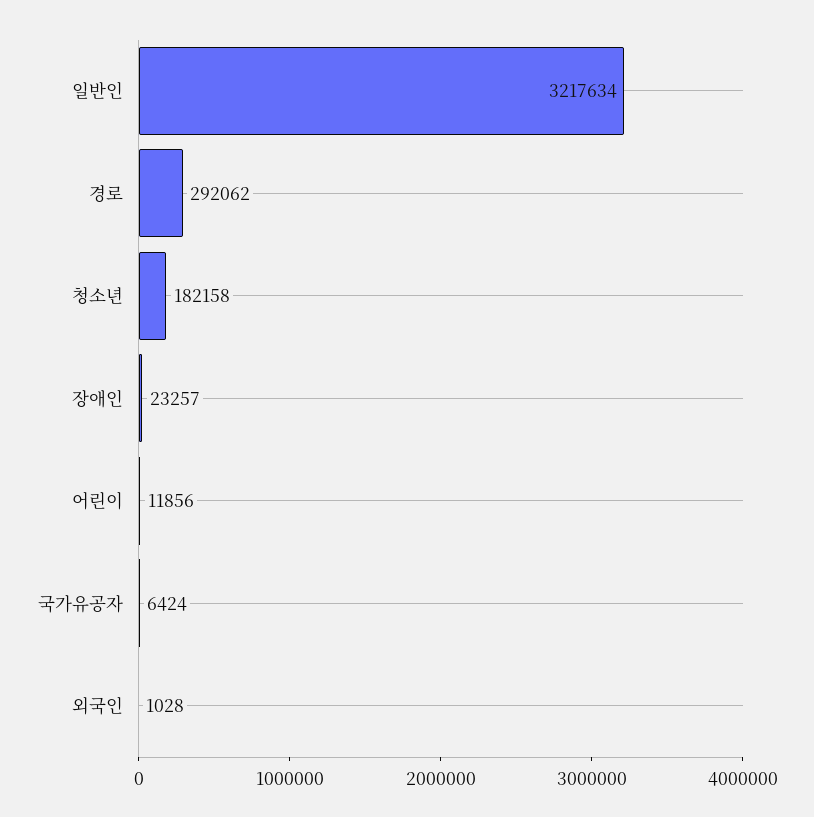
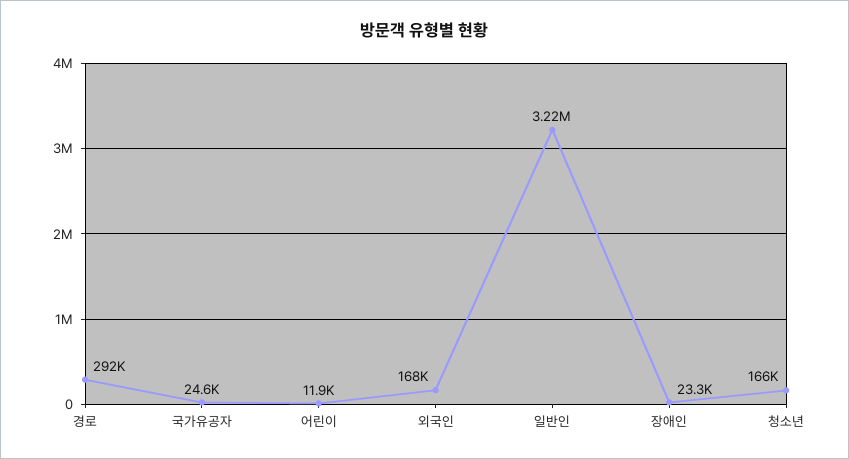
청소년: 182158 -> 166000
국가유공자: 6424 -> 24600
외국인: 1028 -> 168000

